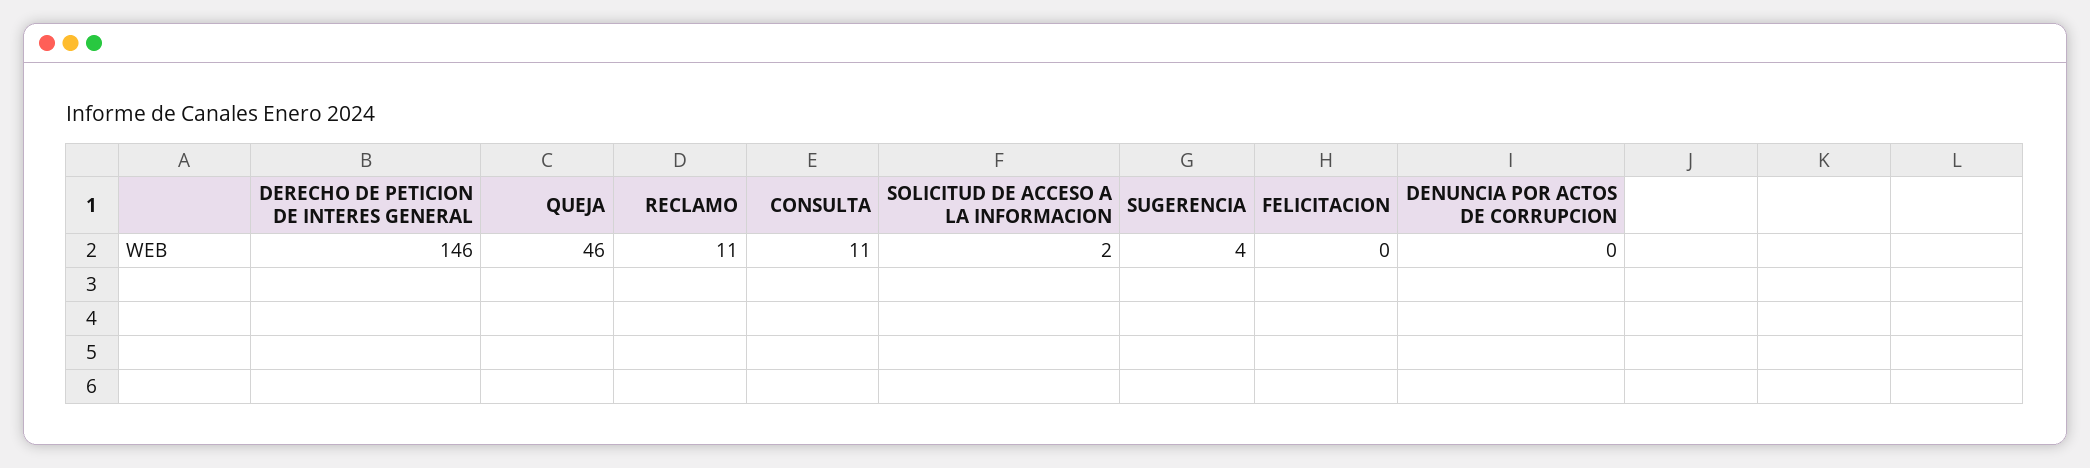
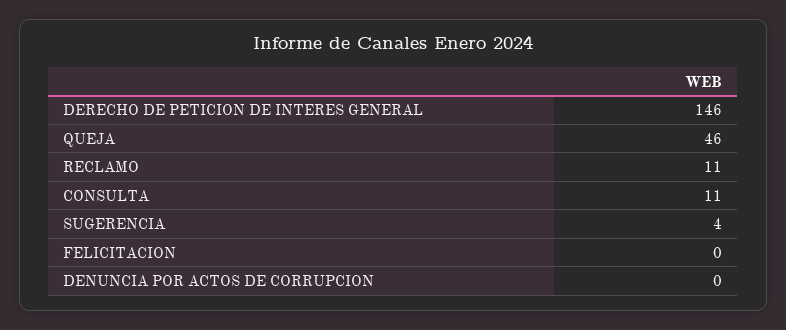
SOLICITUD DE ACCESO A LA INFORMACION: 2 -> none

